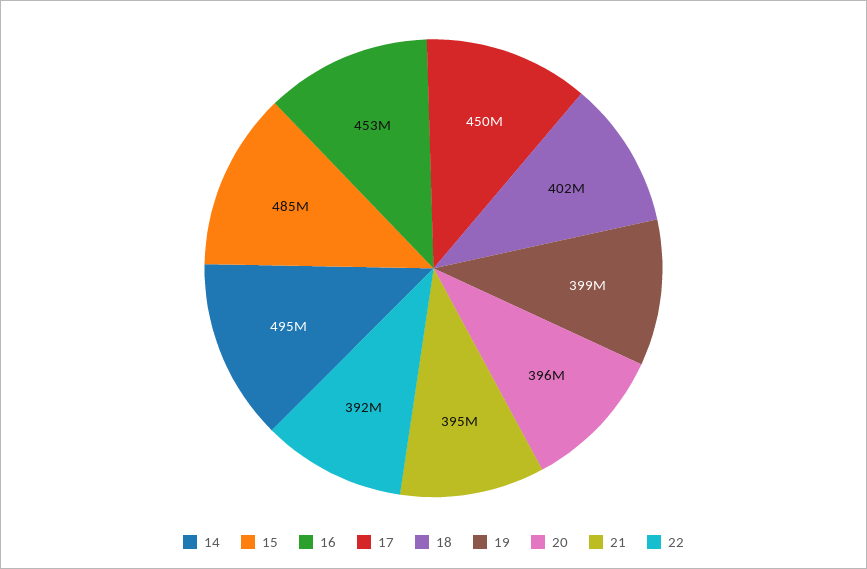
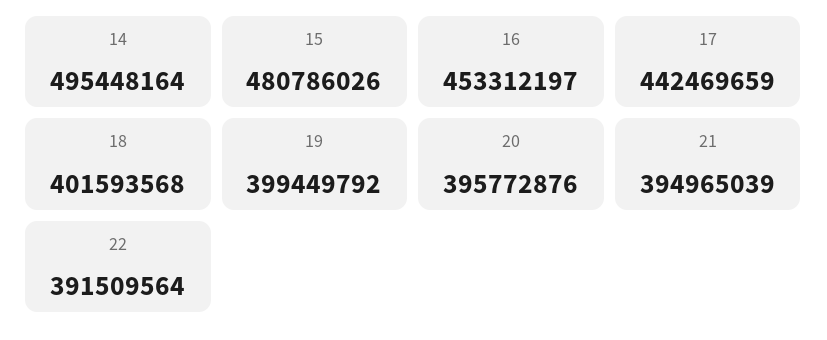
15: 485000000 -> 480786026
17: 450000000 -> 442469659

